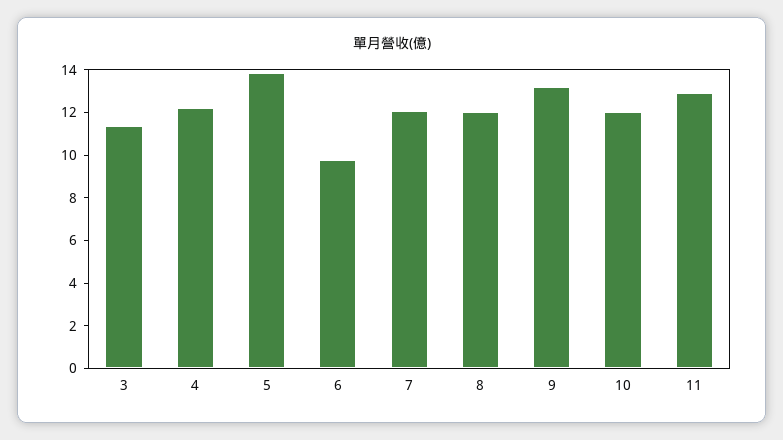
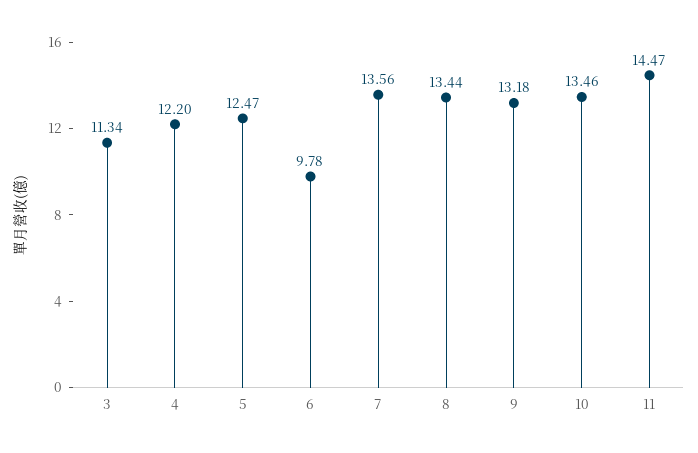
5: 14 -> 12.47
7: 12 -> 13.56
8: 12 -> 13.44
10: 12 -> 13.46
11: 13 -> 14.47

